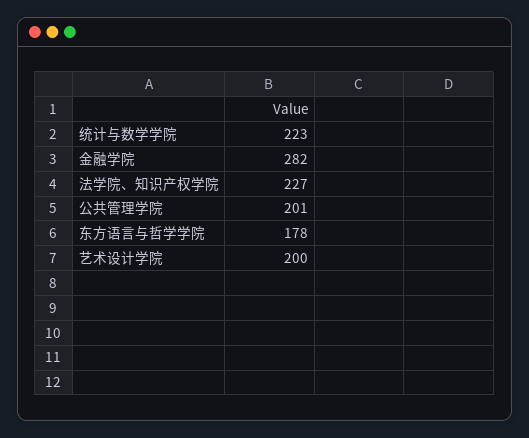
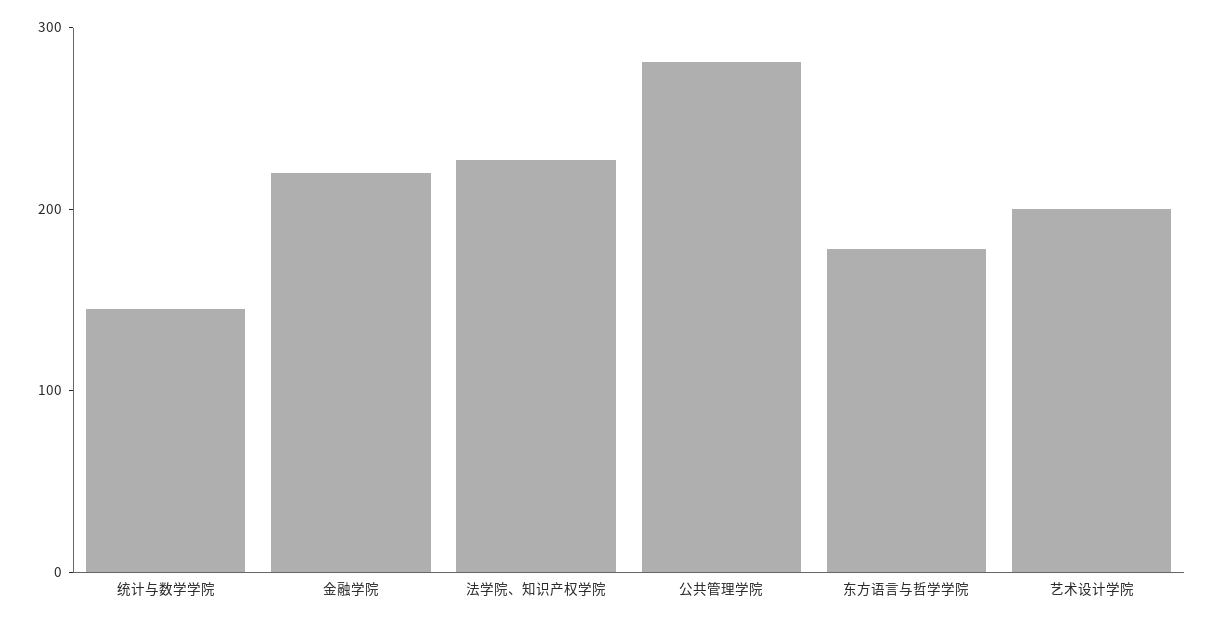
统计与数学学院: 223 -> 140
金融学院: 282 -> 220
公共管理学院: 201 -> 280

